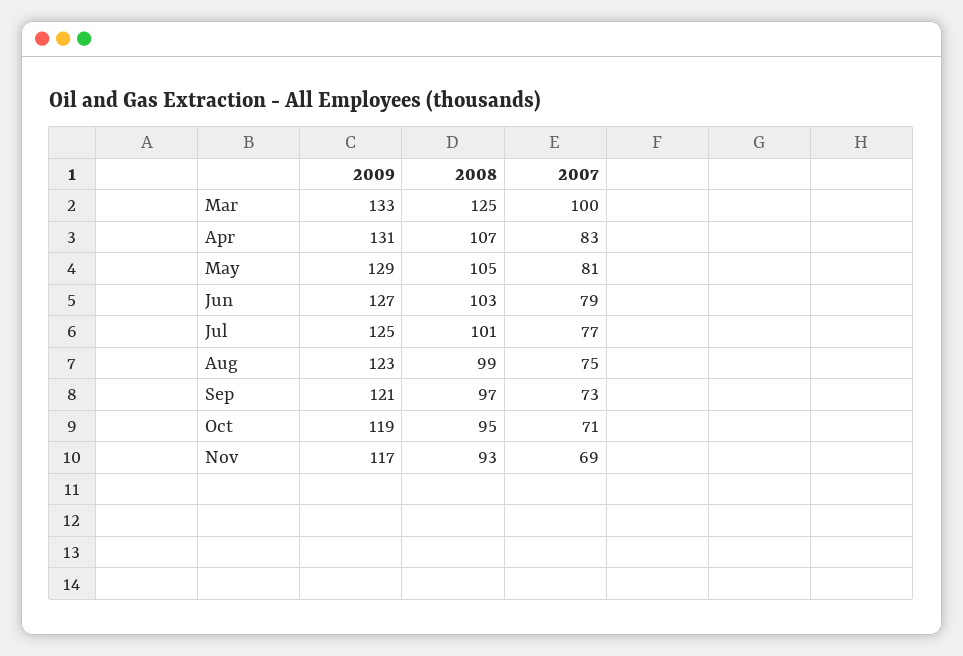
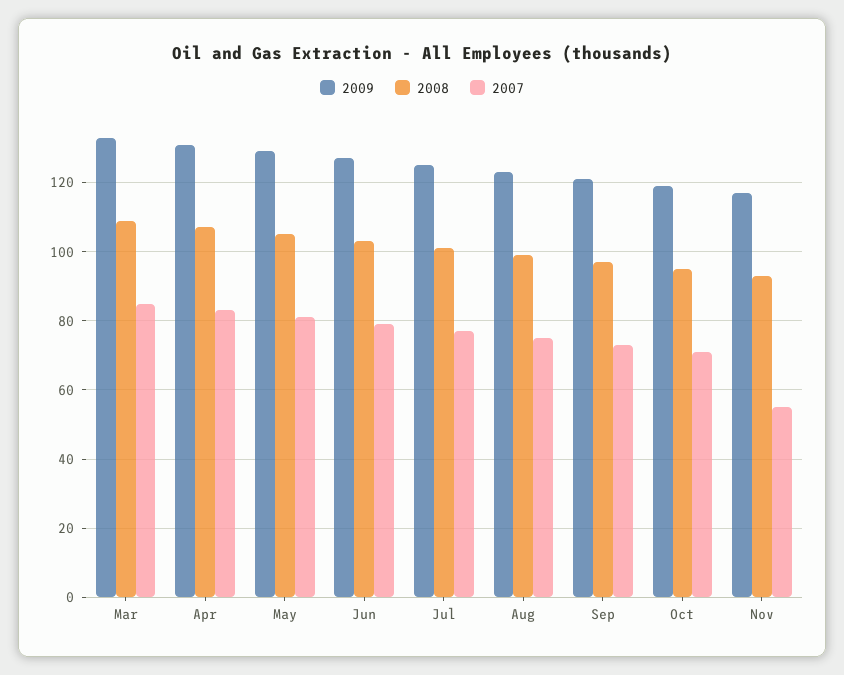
2008, Mar: 125 -> 110
2007, Mar: 100 -> 85
2007, Nov: 69 -> 55

